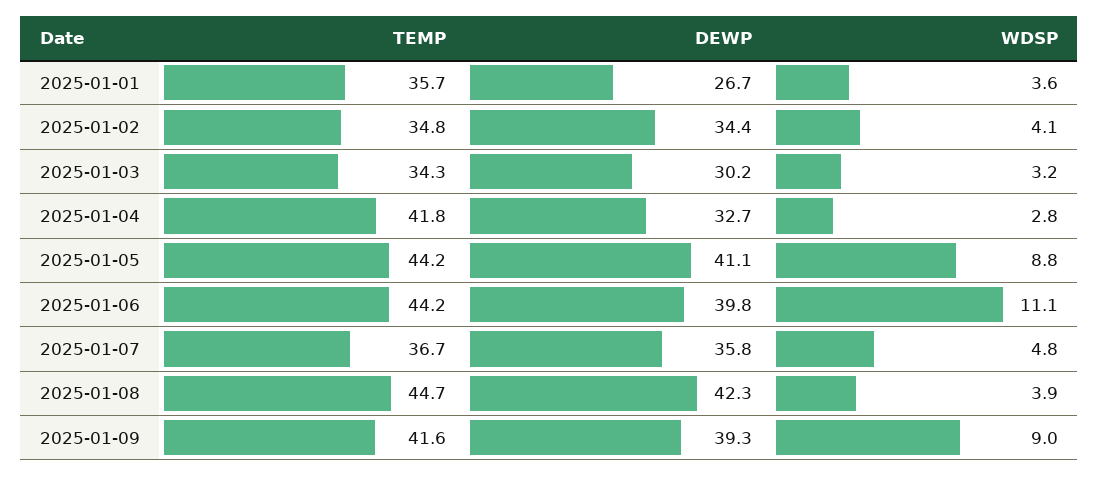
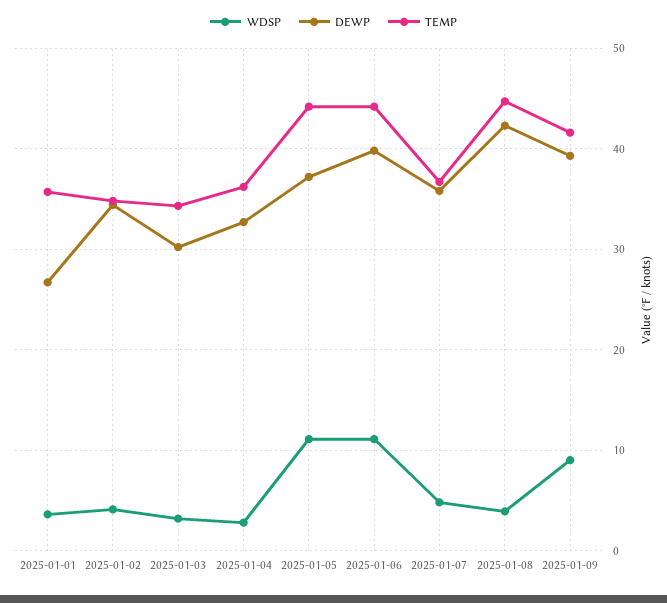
TEMP, 2025-01-04: 41.8 -> 36
DEWP, 2025-01-05: 41.1 -> 37
WDSP, 2025-01-05: 8.8 -> 11

